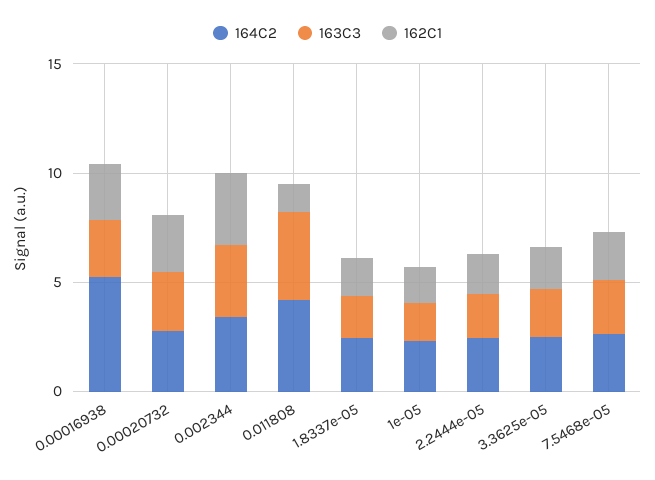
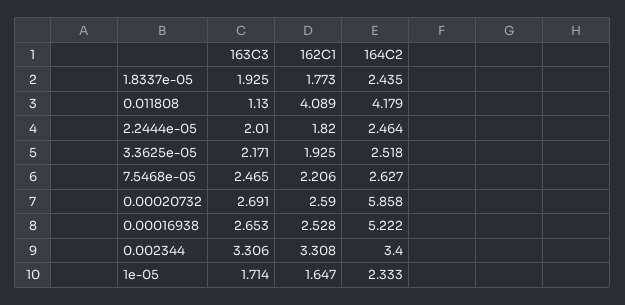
164C2, 0.00020732: 3 -> 5.858
163C3, 0.011808: 4 -> 1.13
162C1, 0.011808: 1 -> 4.089

